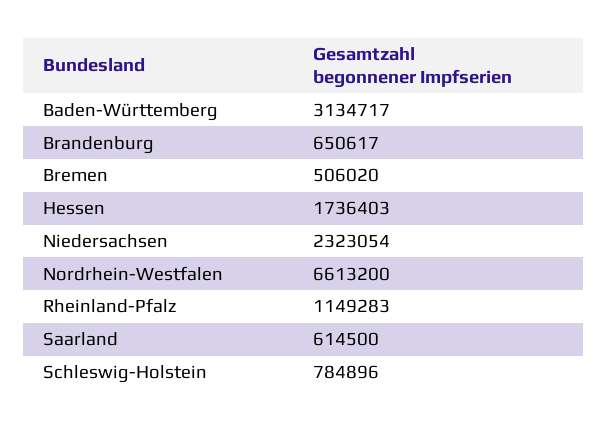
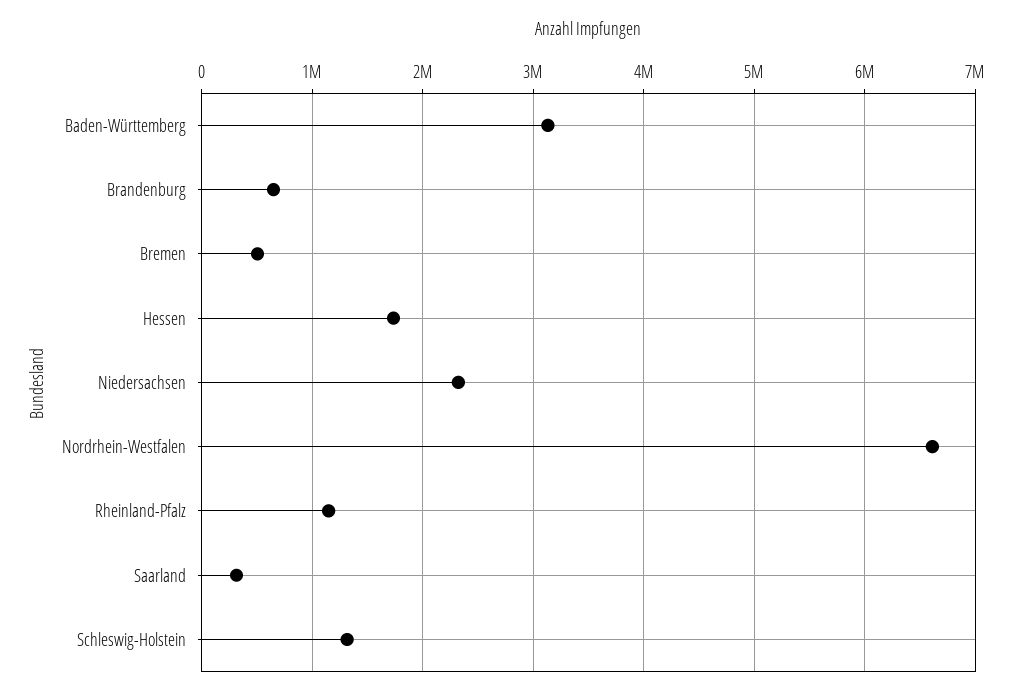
Saarland: 614500 -> 300000
Schleswig-Holstein: 784896 -> 1300000

